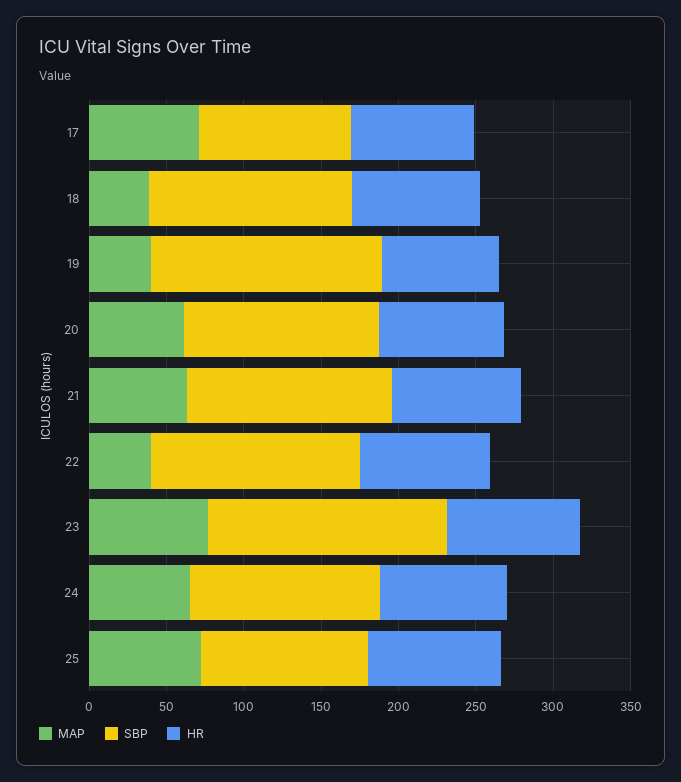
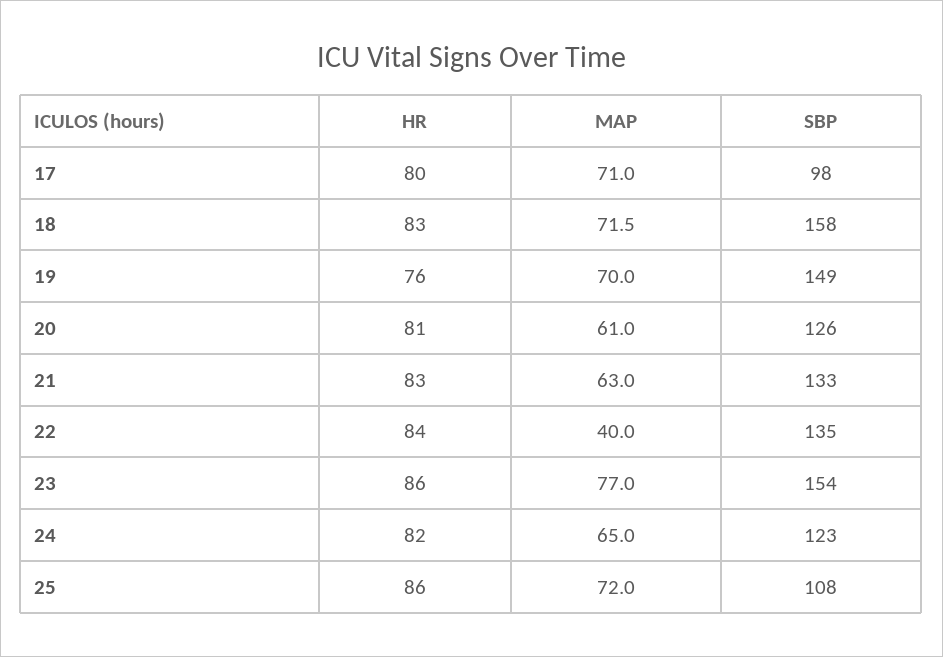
MAP, 18: 40 -> 71.5
SBP, 18: 130 -> 158
MAP, 19: 40 -> 70

